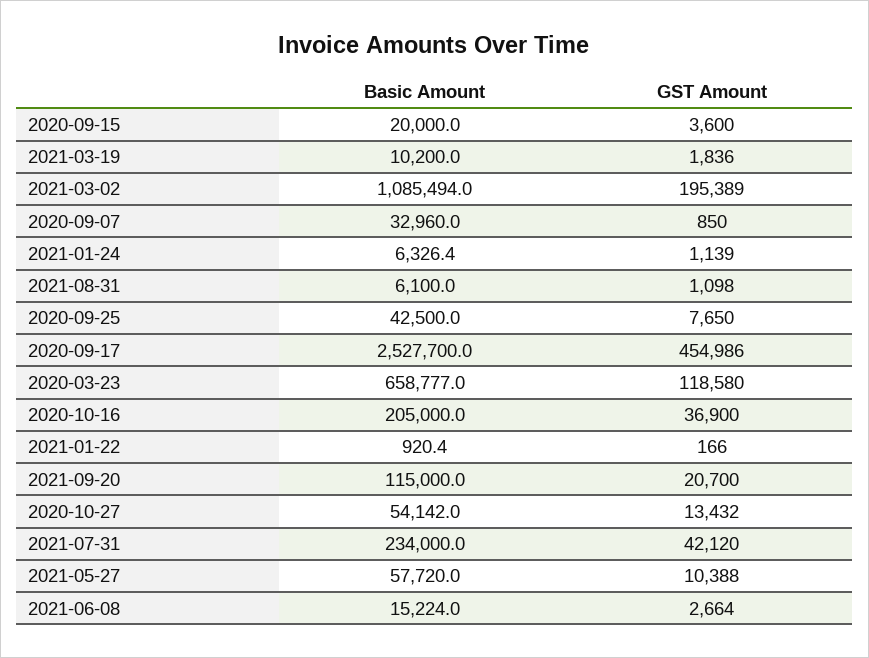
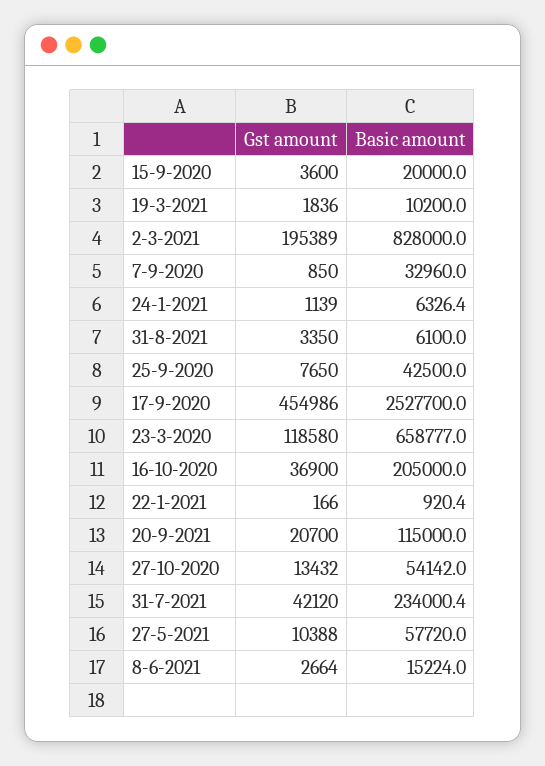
Basic Amount, 2021-03-02: 1085494 -> 828000
GST Amount, 2021-08-31: 1098 -> 3350
Basic Amount, 2021-07-31: 234000 -> 234000.4

